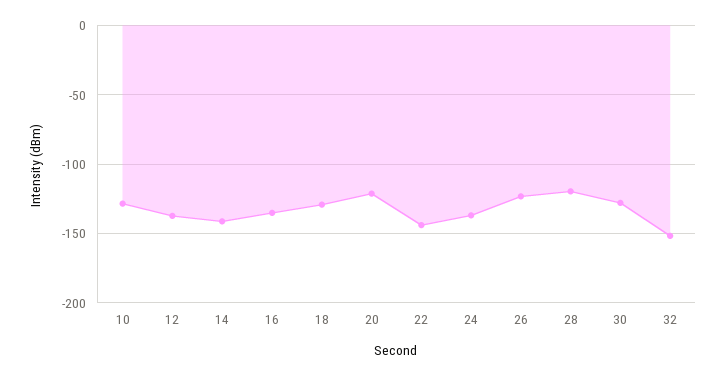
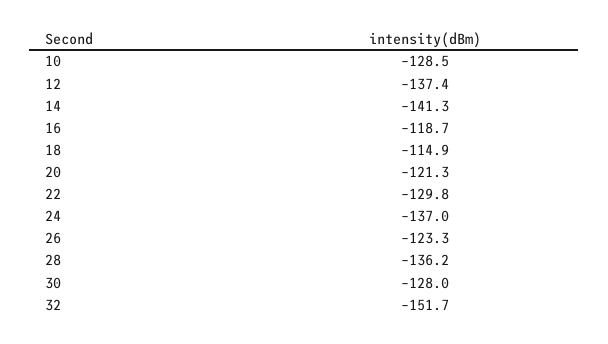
16: -135 -> -118.7
18: -130 -> -114.9
22: -145 -> -129.8
28: -120 -> -136.2

